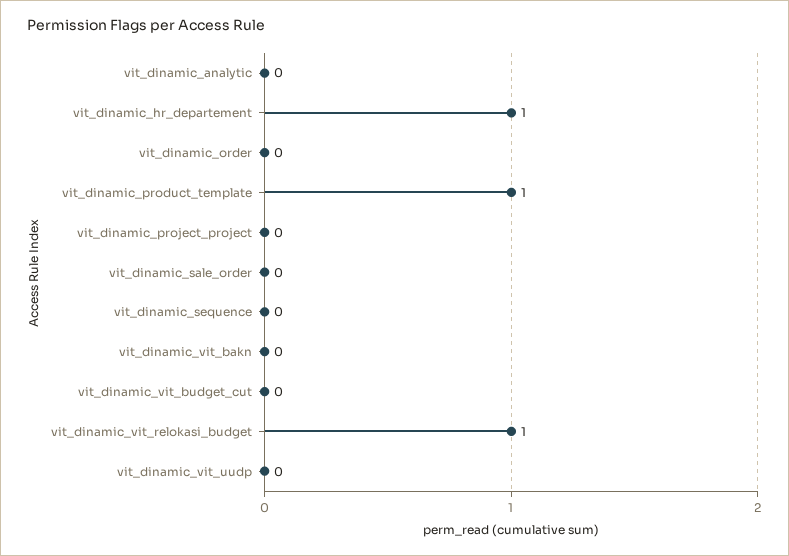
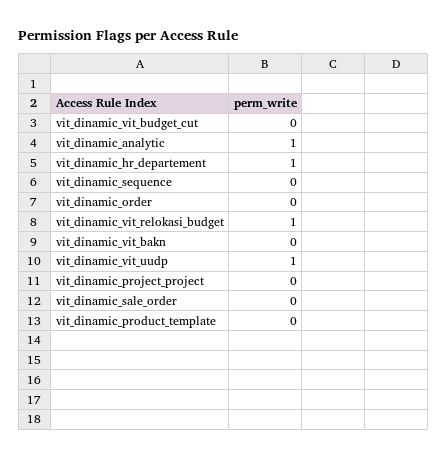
vit_dinamic_analytic: 0 -> 1
vit_dinamic_product_template: 1 -> 0
vit_dinamic_vit_uudp: 0 -> 1

